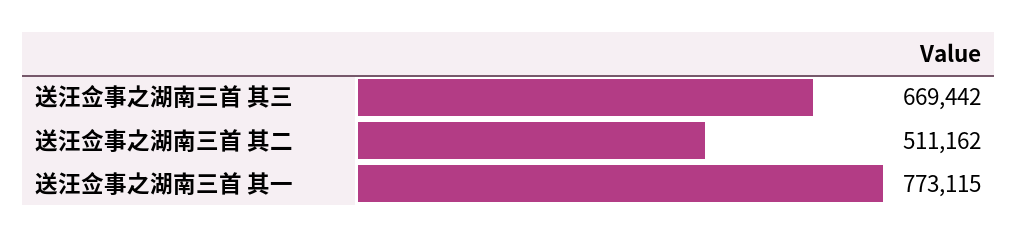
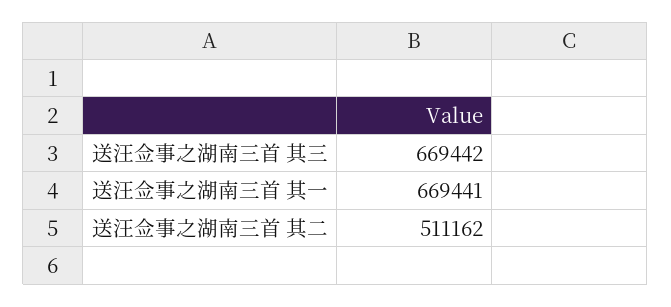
送汪佥事之湖南三首 其一: 773115 -> 669441

